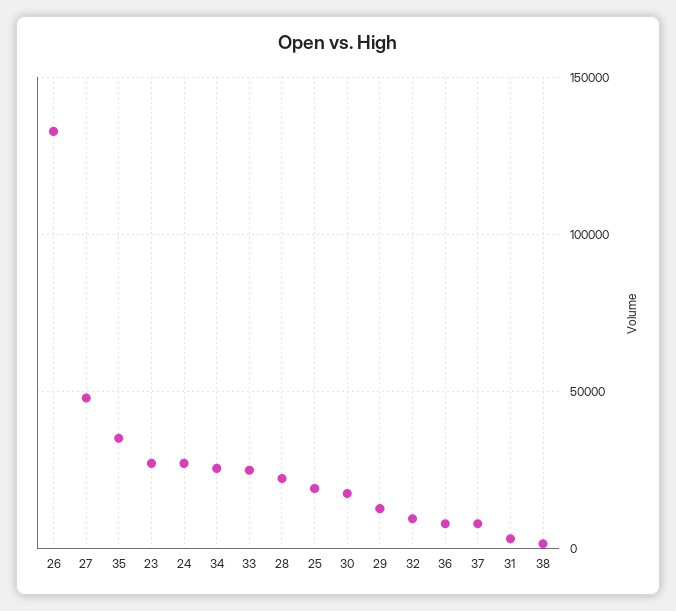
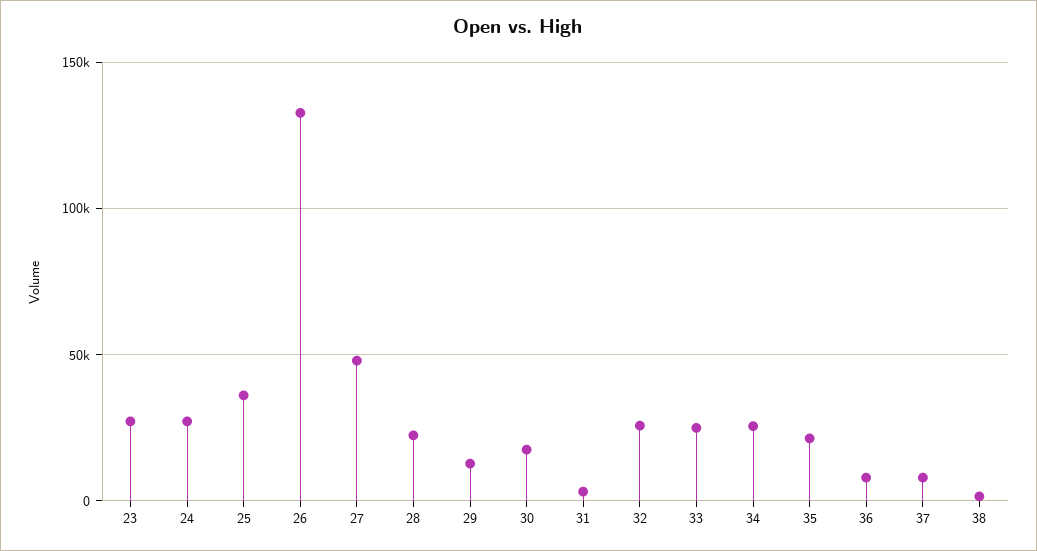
35: 35000 -> 20000
25: 20000 -> 35000
32: 10000 -> 25000

